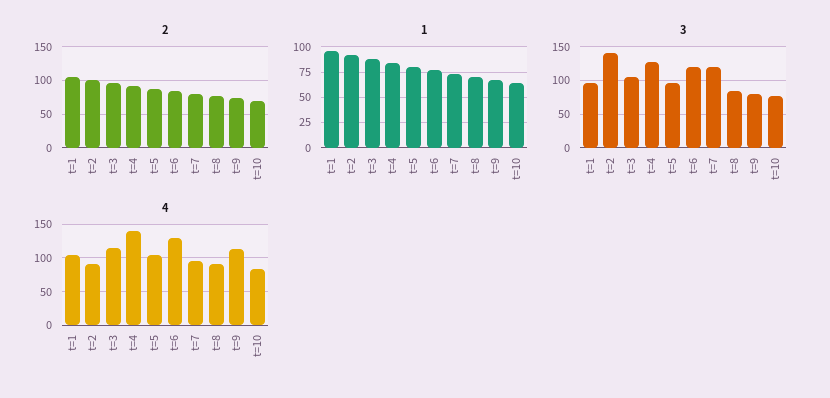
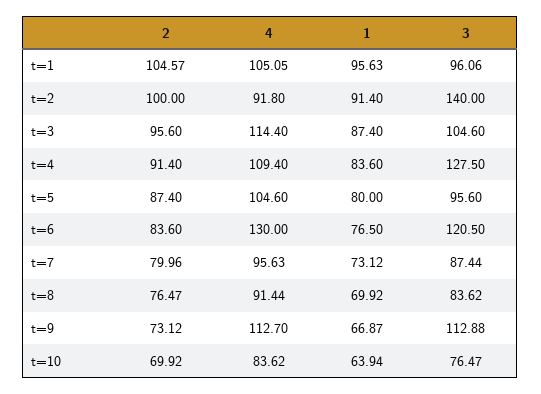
3, t=7: 120 -> 87.44
3, t=9: 80 -> 112.88
4, t=4: 140 -> 109.4

